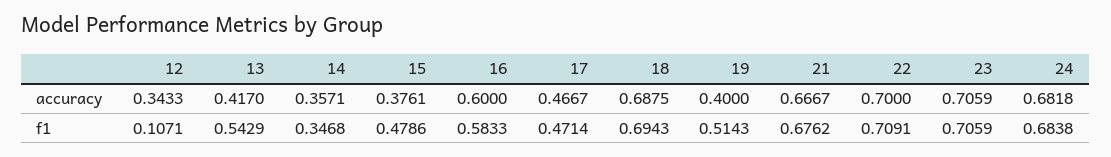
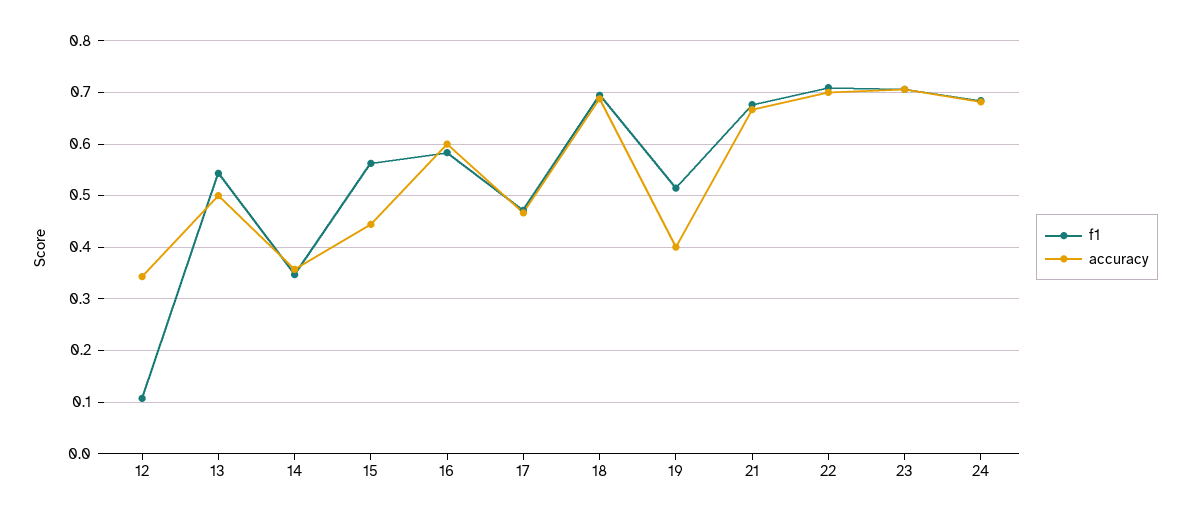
accuracy, 13: 0.417 -> 0.5
accuracy, 15: 0.3761 -> 0.44
f1, 15: 0.4786 -> 0.56

